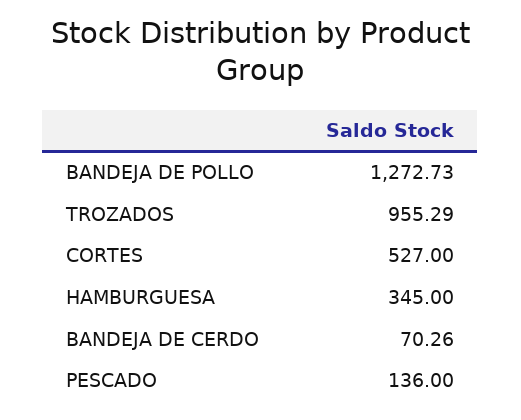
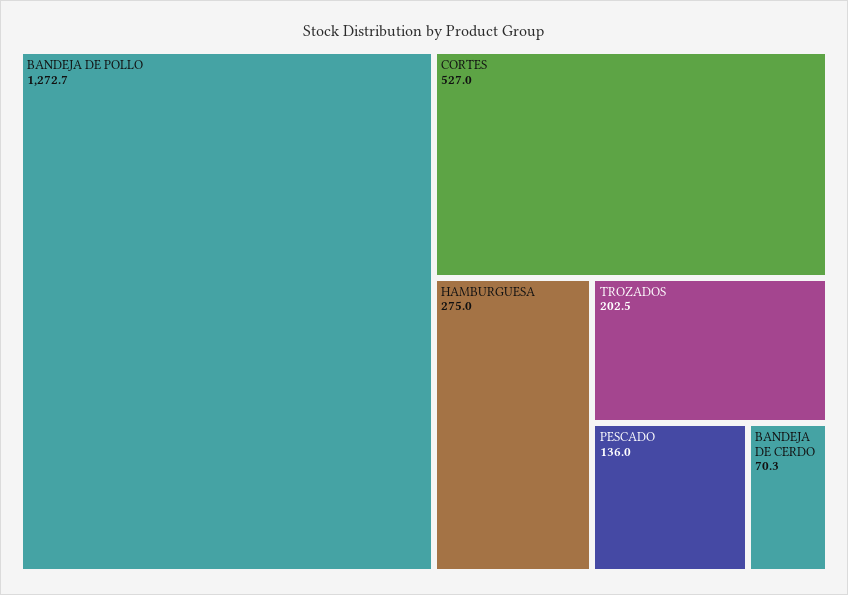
TROZADOS: 955.29 -> 202.5
HAMBURGUESA: 345 -> 275

